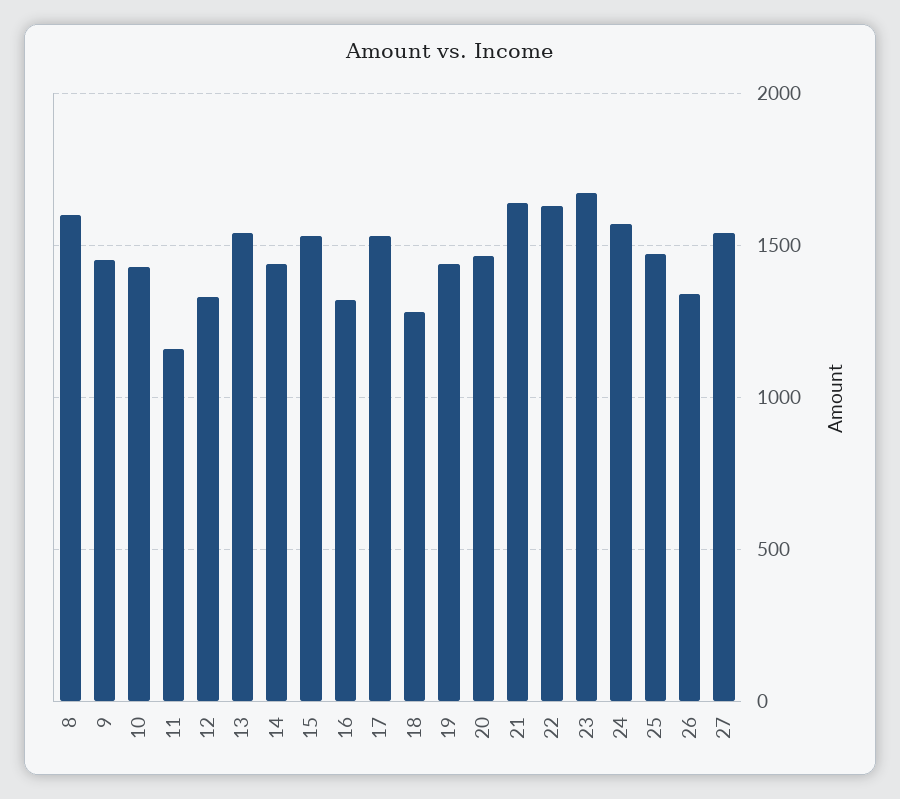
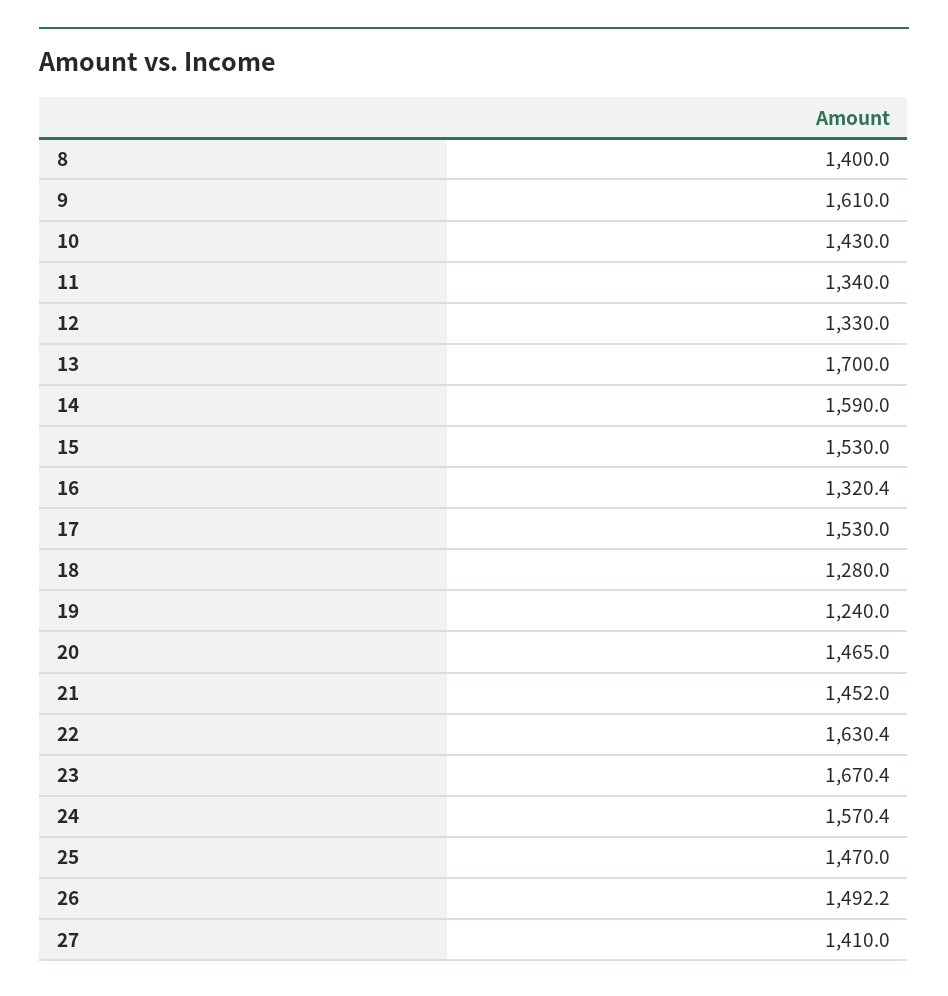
8: 1600 -> 1400
9: 1450 -> 1610
11: 1150 -> 1340
13: 1550 -> 1700
14: 1450 -> 1590
19: 1450 -> 1240
21: 1650 -> 1452
26: 1350 -> 1492.2
27: 1550 -> 1410

